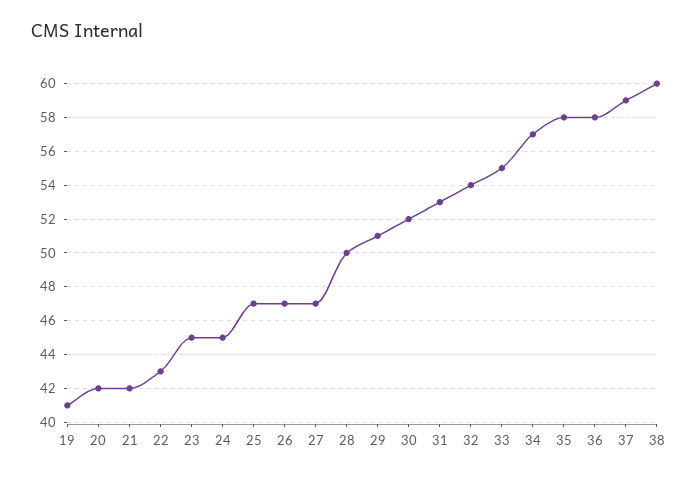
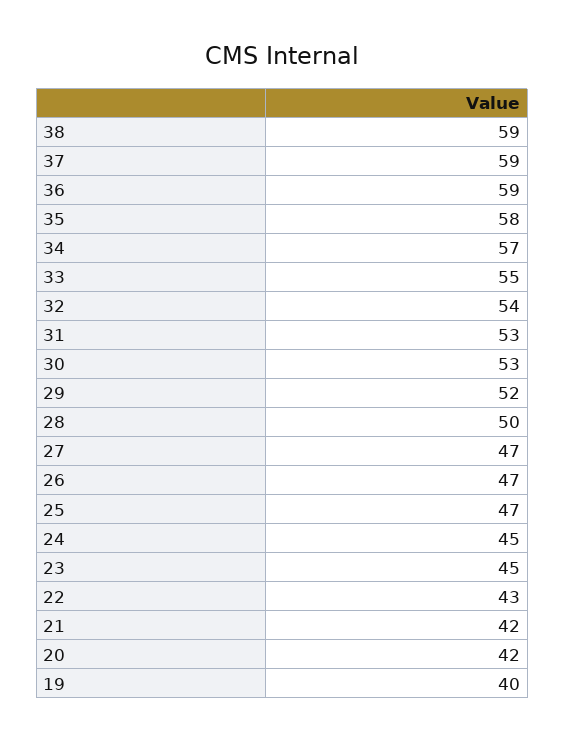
19: 41 -> 40
29: 51 -> 52
30: 52 -> 53
36: 58 -> 59
38: 60 -> 59

